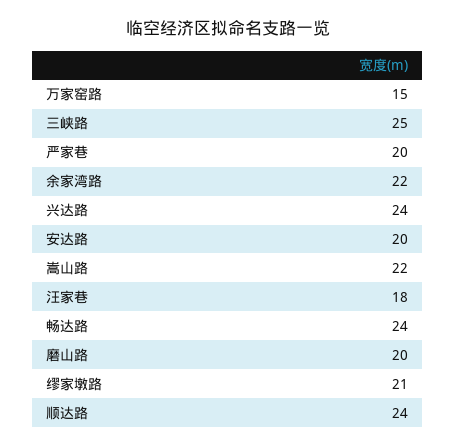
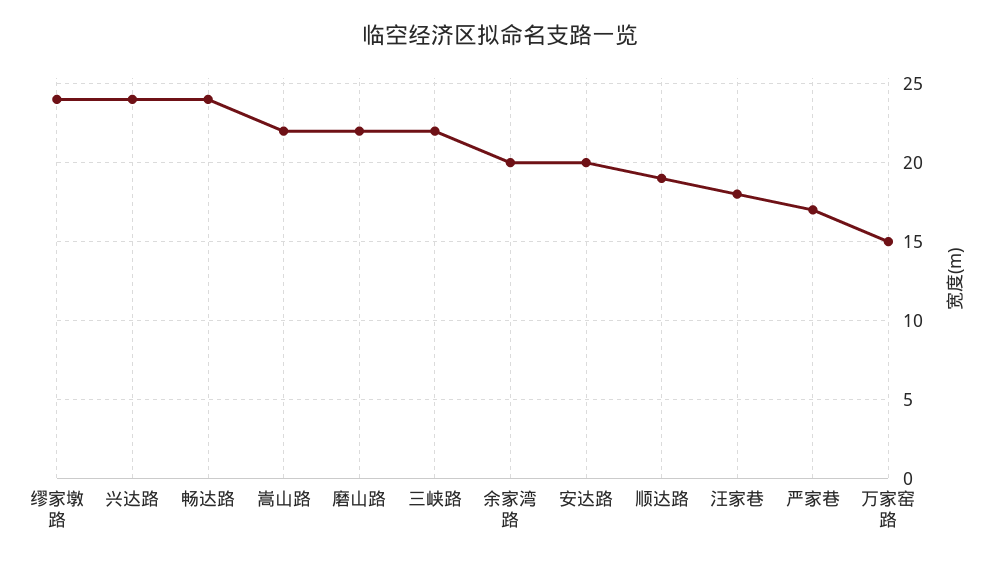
三峡路: 25 -> 22
严家巷: 20 -> 17
余家湾路: 22 -> 20
磨山路: 20 -> 22
缪家墩路: 21 -> 24
顺达路: 24 -> 19

